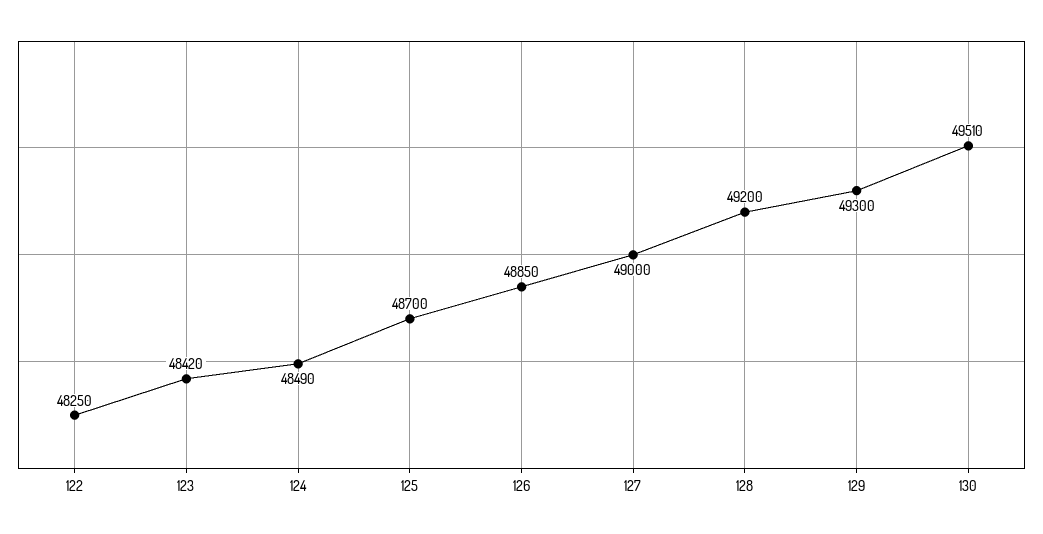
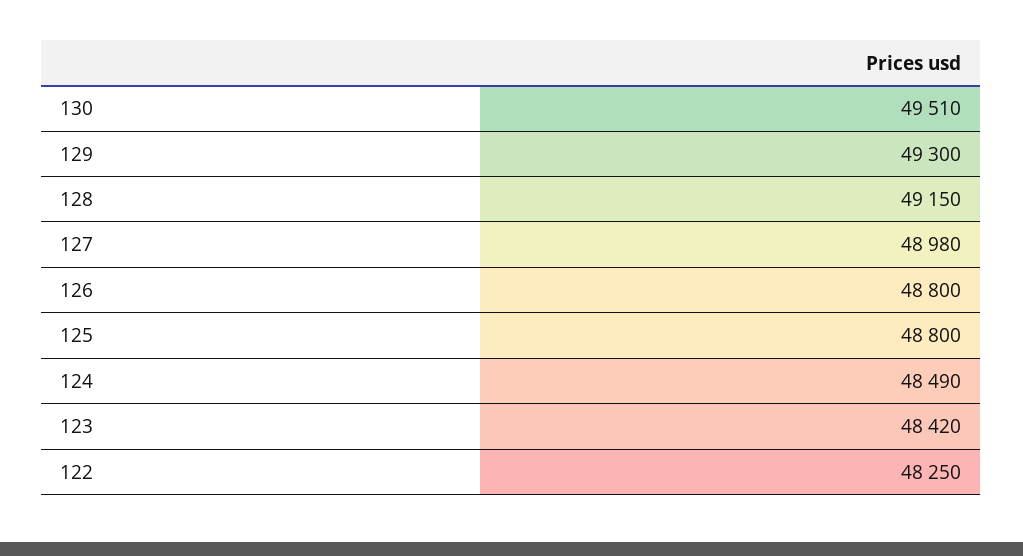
125: 48700 -> 48800
126: 48850 -> 48800
127: 49000 -> 48980
128: 49200 -> 49150

